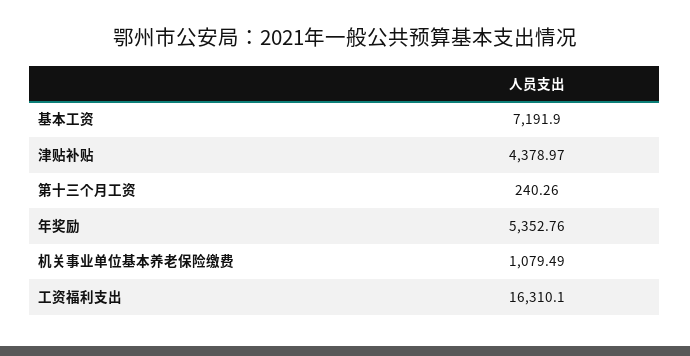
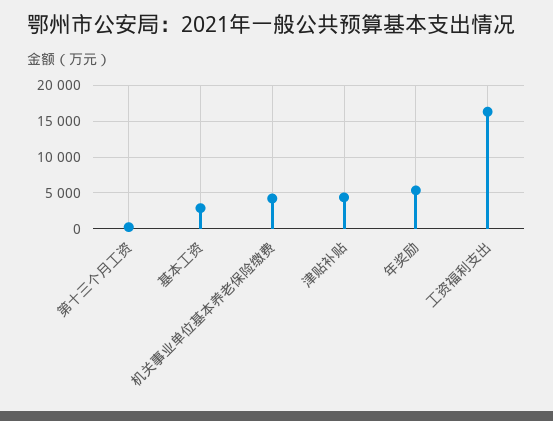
基本工资: 7191.9 -> 3000
机关事业单位基本养老保险缴费: 1079.49 -> 4000

